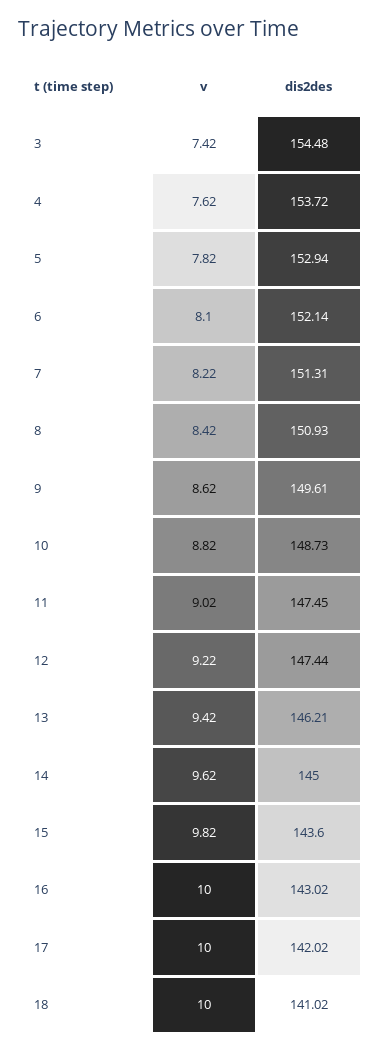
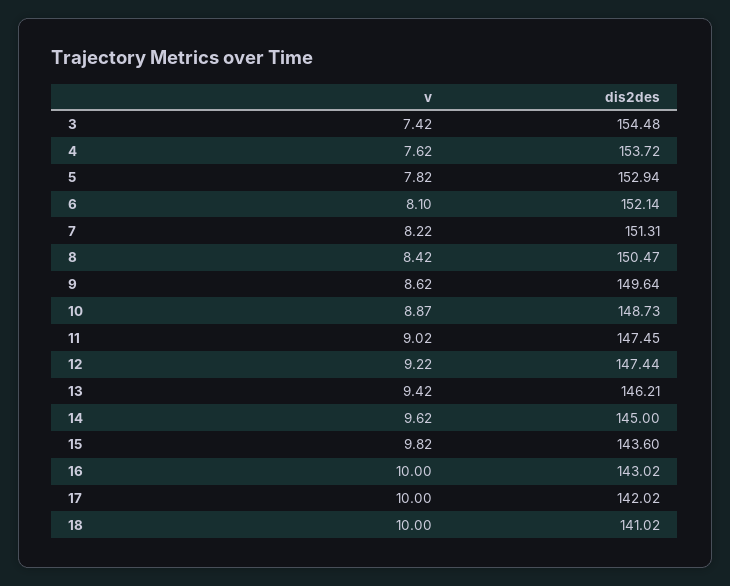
dis2des, 8: 150.93 -> 150.47
dis2des, 9: 149.61 -> 149.64
v, 10: 8.82 -> 8.87

